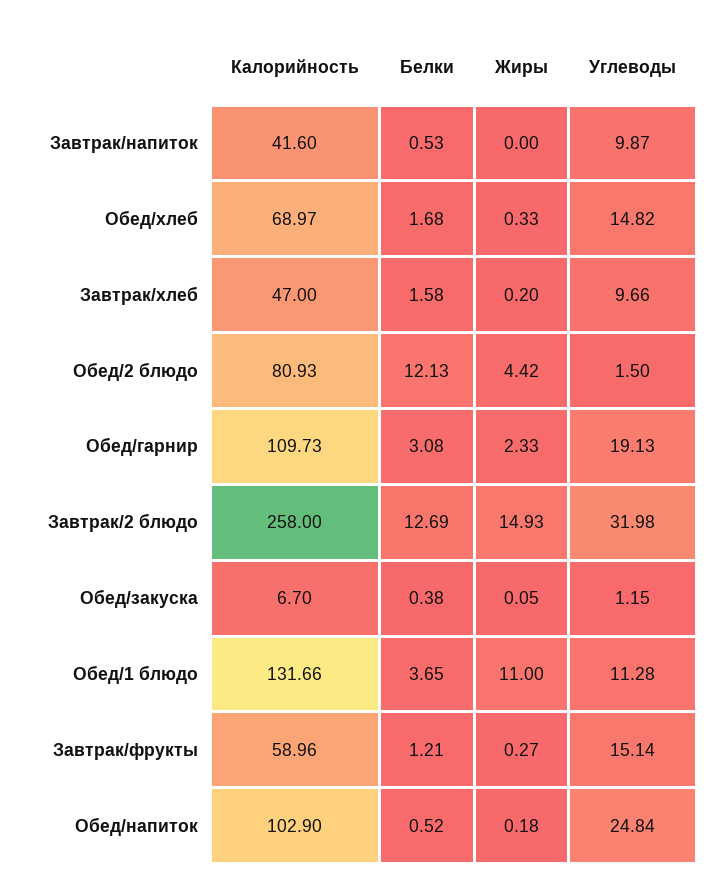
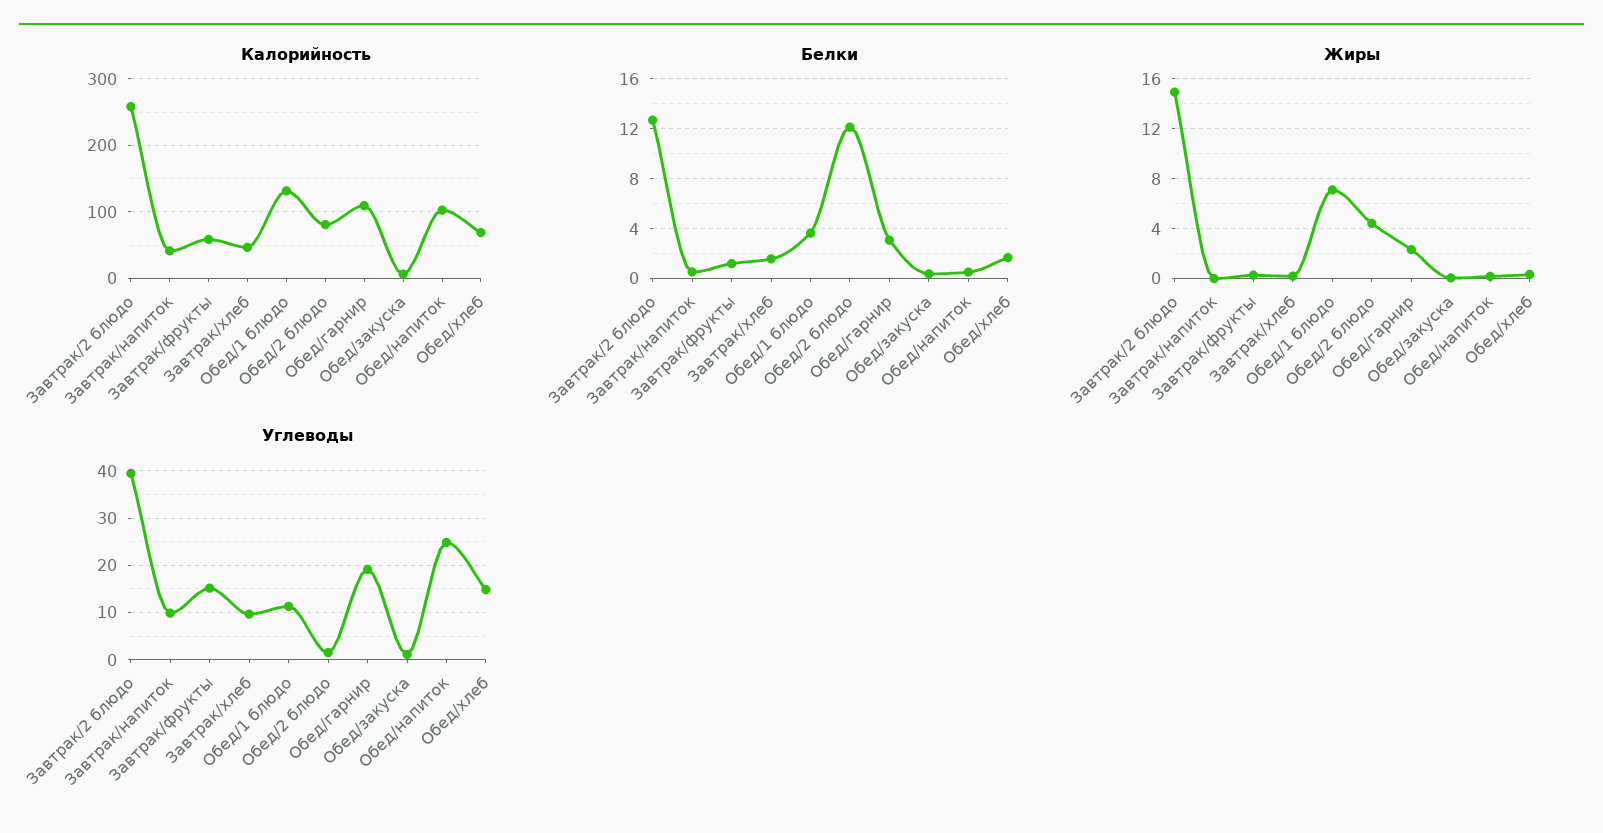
Углеводы, Завтрак/2 блюдо: 31.98 -> 40
Жиры, Обед/1 блюдо: 11 -> 7

